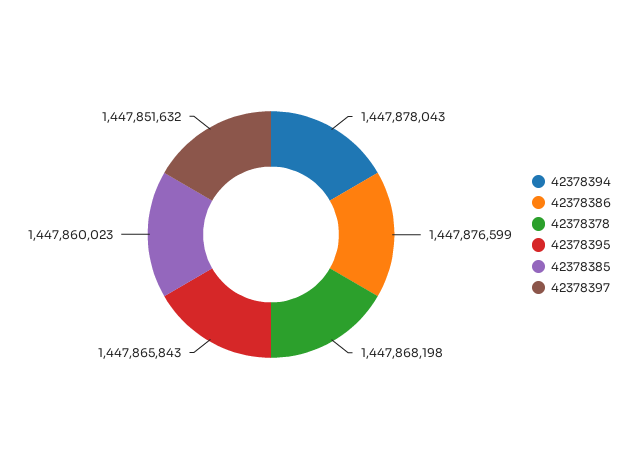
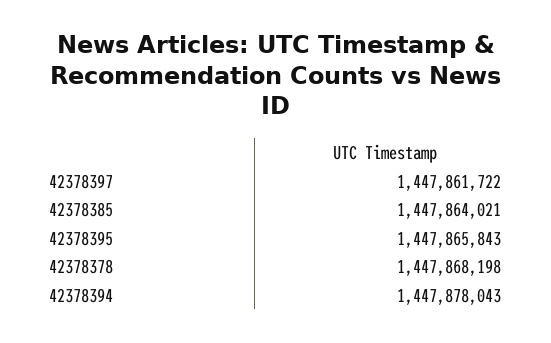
42378386: 1447876599 -> none
42378385: 1447860023 -> 1447864021
42378397: 1447851632 -> 1447861722

